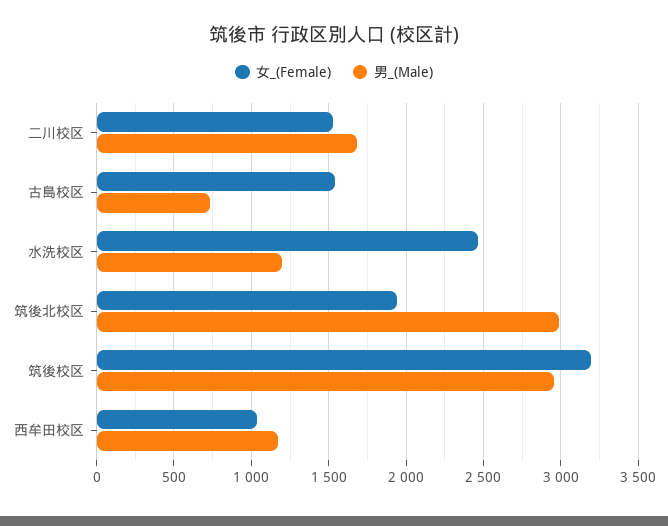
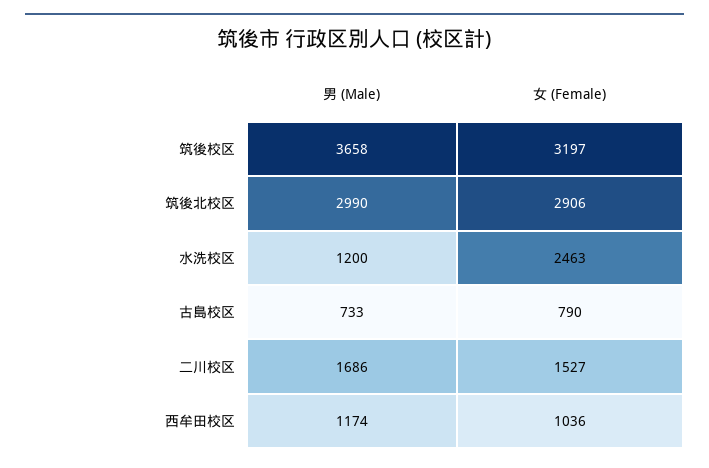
女_(Female), 古島校区: 1550 -> 790
女_(Female), 筑後北校区: 1950 -> 2906
男_(Male), 筑後校区: 2950 -> 3658

